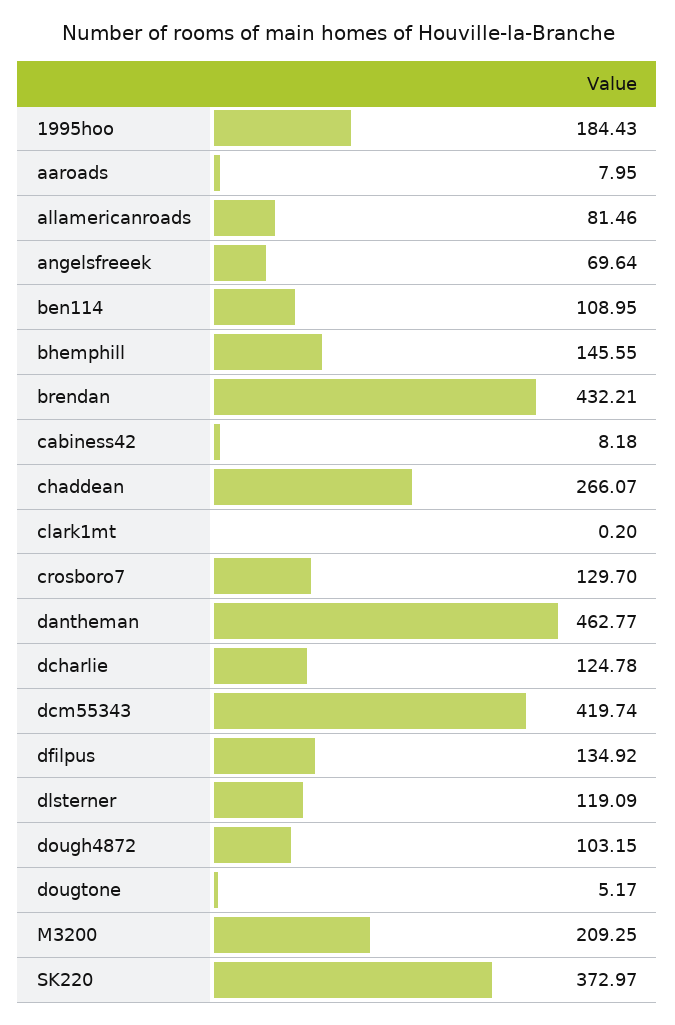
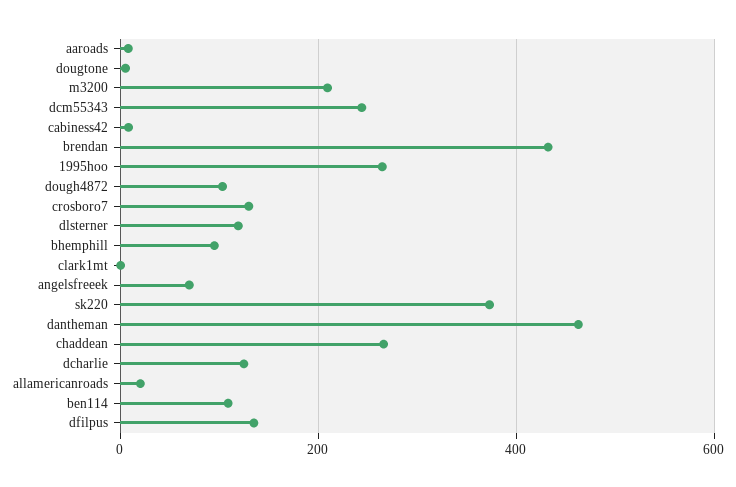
1995hoo: 184.43 -> 260
allamericanroads: 81.46 -> 20
bhemphill: 145.55 -> 100
dcm55343: 419.74 -> 240

